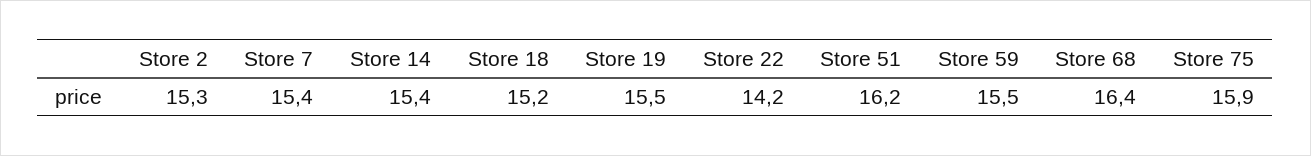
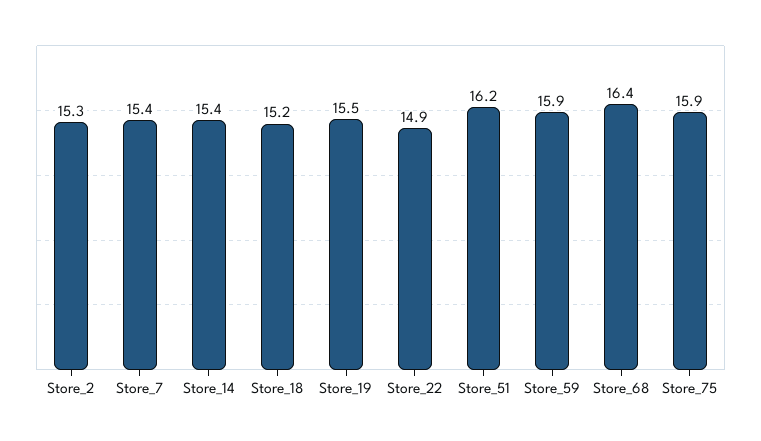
Store 22: 14.2 -> 14.9
Store 59: 15.5 -> 15.9

